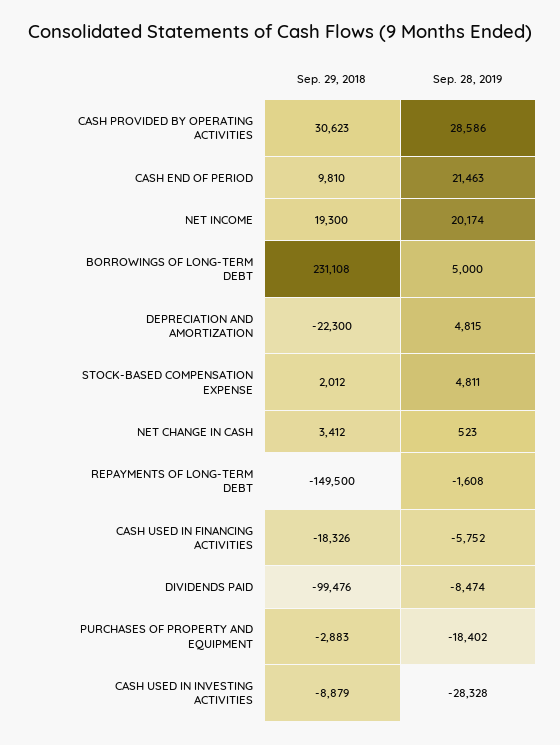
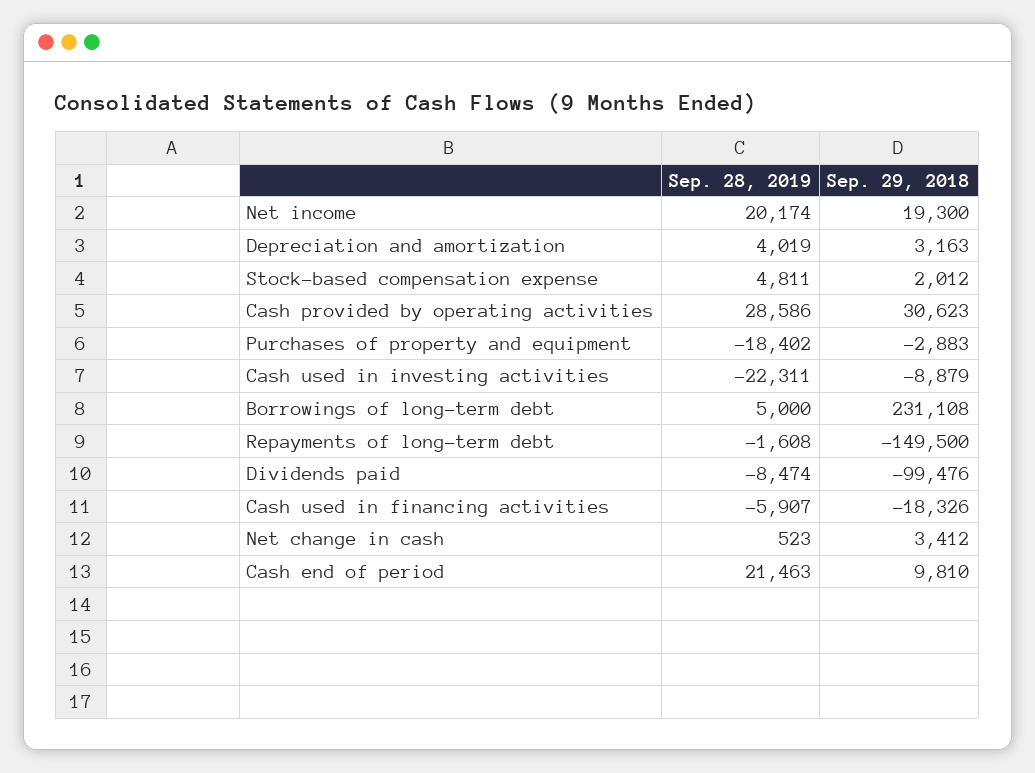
Sep. 29, 2018, DEPRECIATION AND AMORTIZATION: -22300 -> 3163
Sep. 28, 2019, DEPRECIATION AND AMORTIZATION: 4815 -> 4019
Sep. 28, 2019, CASH USED IN FINANCING ACTIVITIES: -5752 -> -5907
Sep. 28, 2019, CASH USED IN INVESTING ACTIVITIES: -28328 -> -22311

